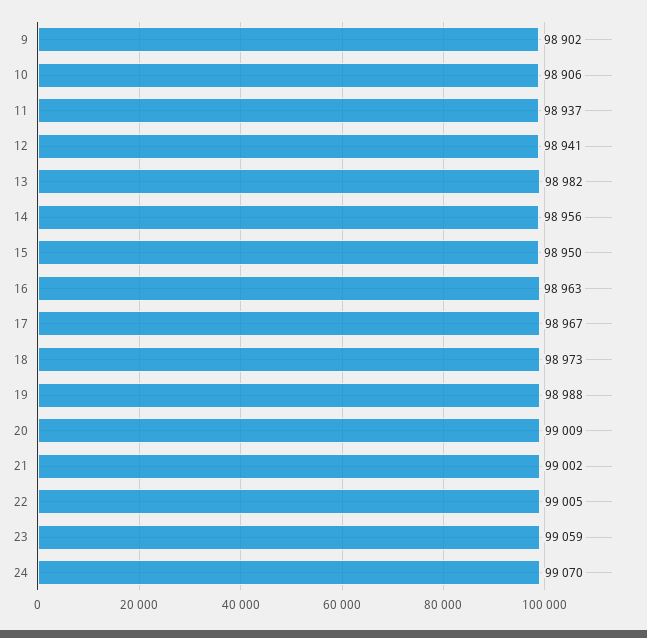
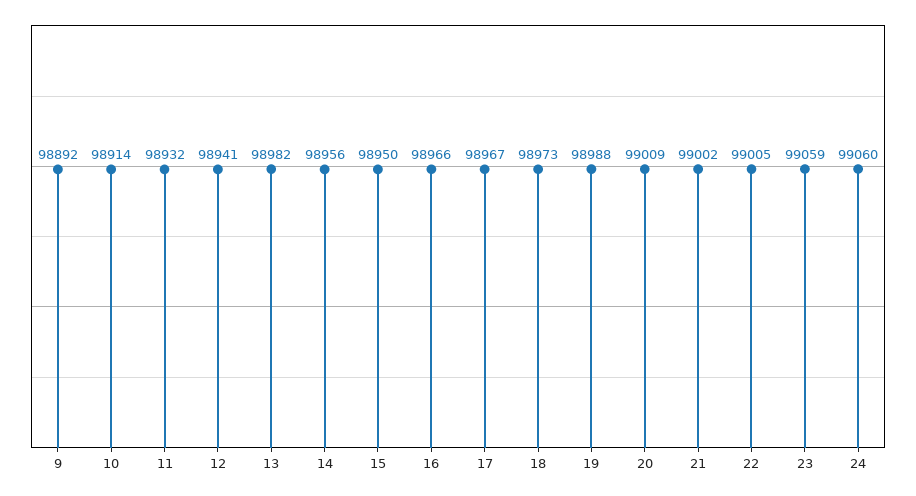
9: 98902 -> 98892
10: 98906 -> 98914
11: 98937 -> 98932
16: 98963 -> 98966
24: 99070 -> 99060

